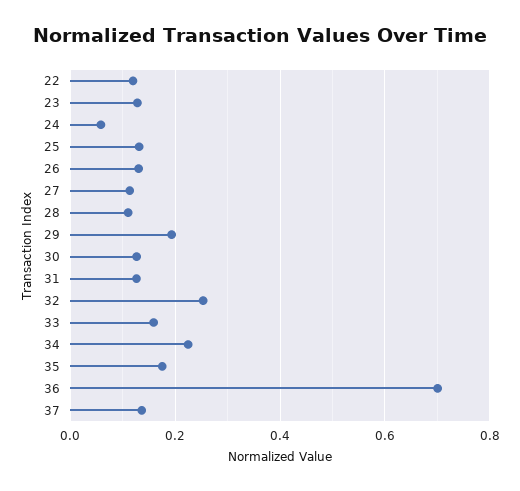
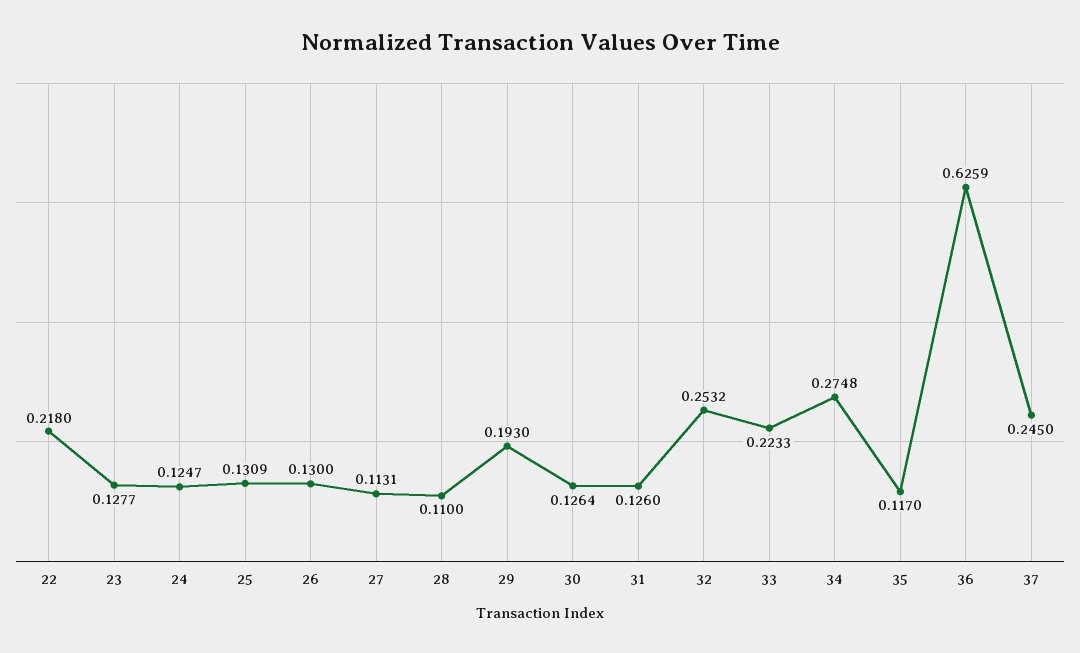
22: 0.12 -> 0.218
24: 0.06 -> 0.1247
33: 0.16 -> 0.2233
34: 0.22 -> 0.2748
35: 0.18 -> 0.117
36: 0.7 -> 0.6259
37: 0.14 -> 0.245

